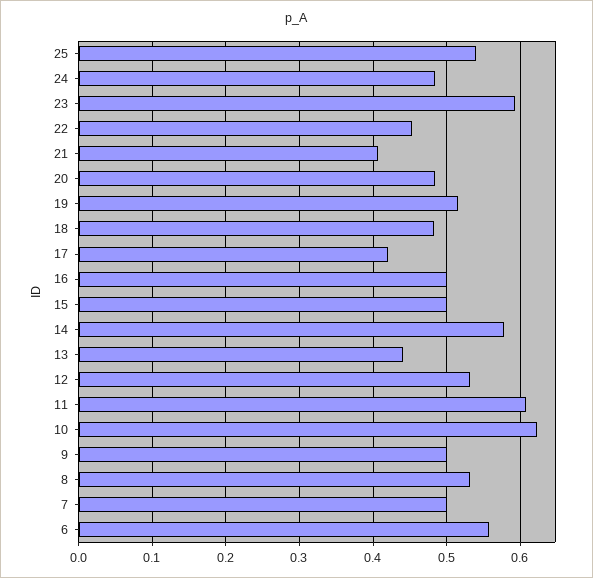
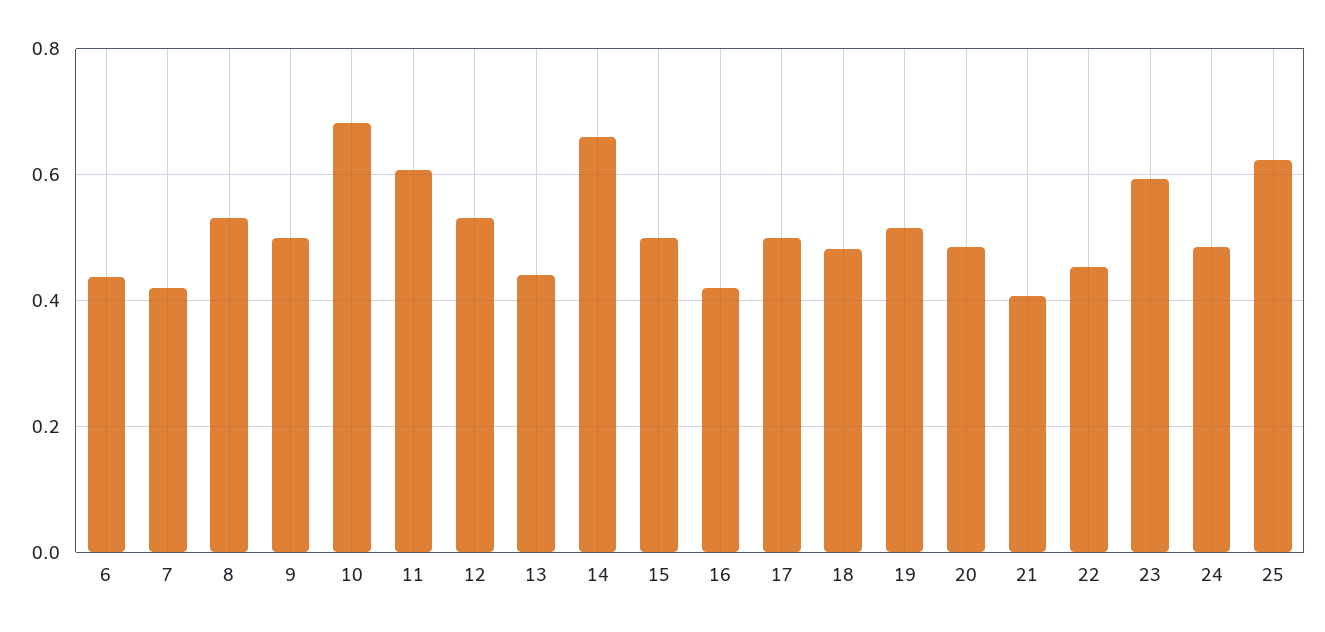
25: 0.54 -> 0.62
17: 0.42 -> 0.5
16: 0.5 -> 0.42
14: 0.58 -> 0.66
10: 0.62 -> 0.68
7: 0.5 -> 0.42
6: 0.56 -> 0.44

